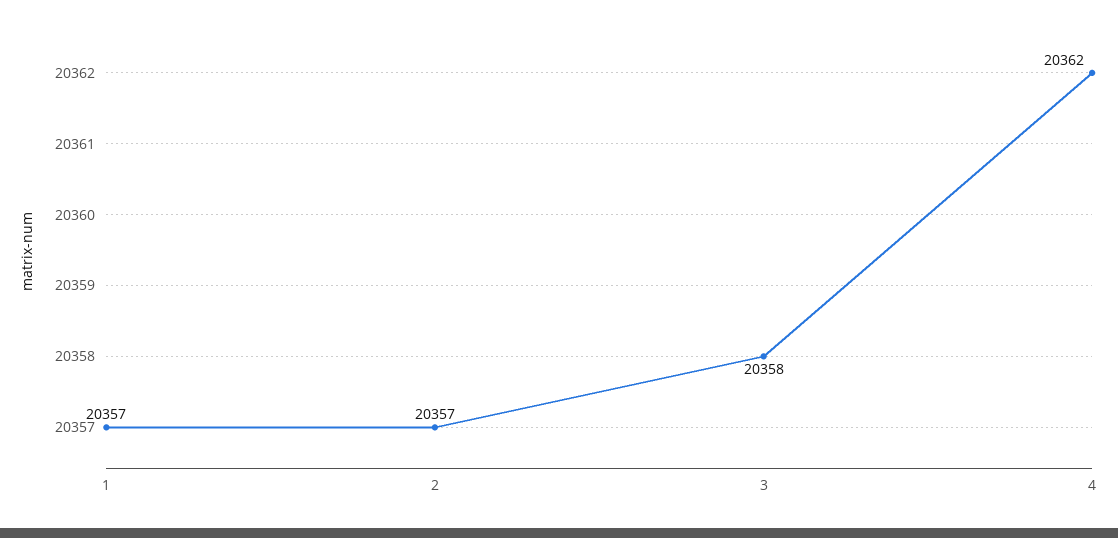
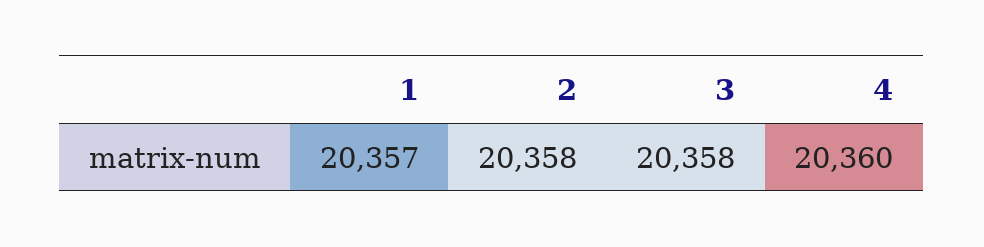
2: 20357 -> 20358
4: 20362 -> 20360

